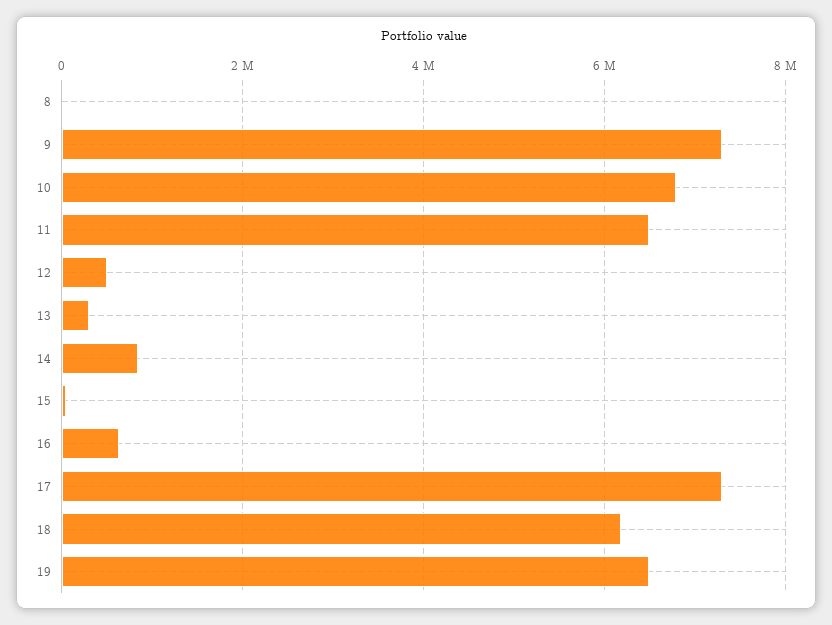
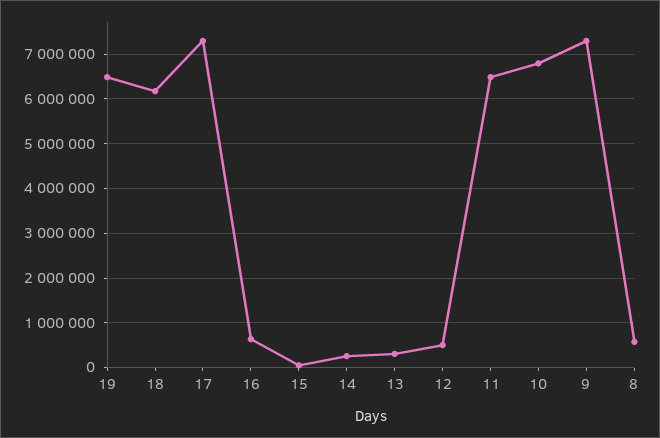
8: 0 -> 600000
14: 800000 -> 200000

